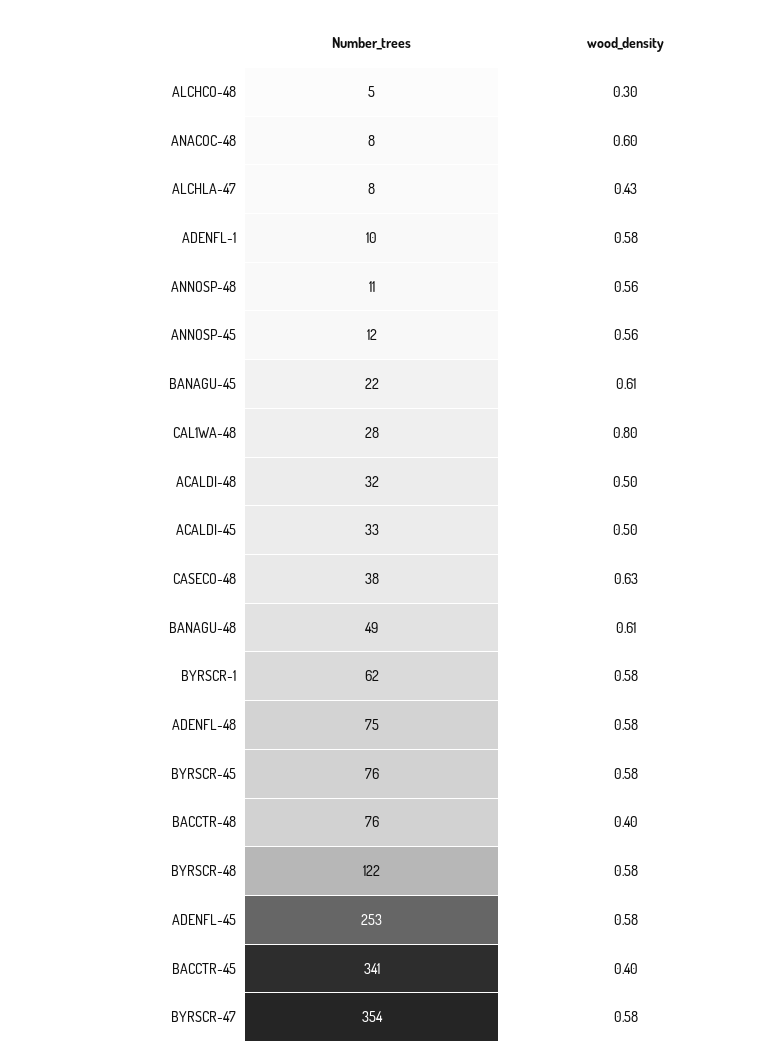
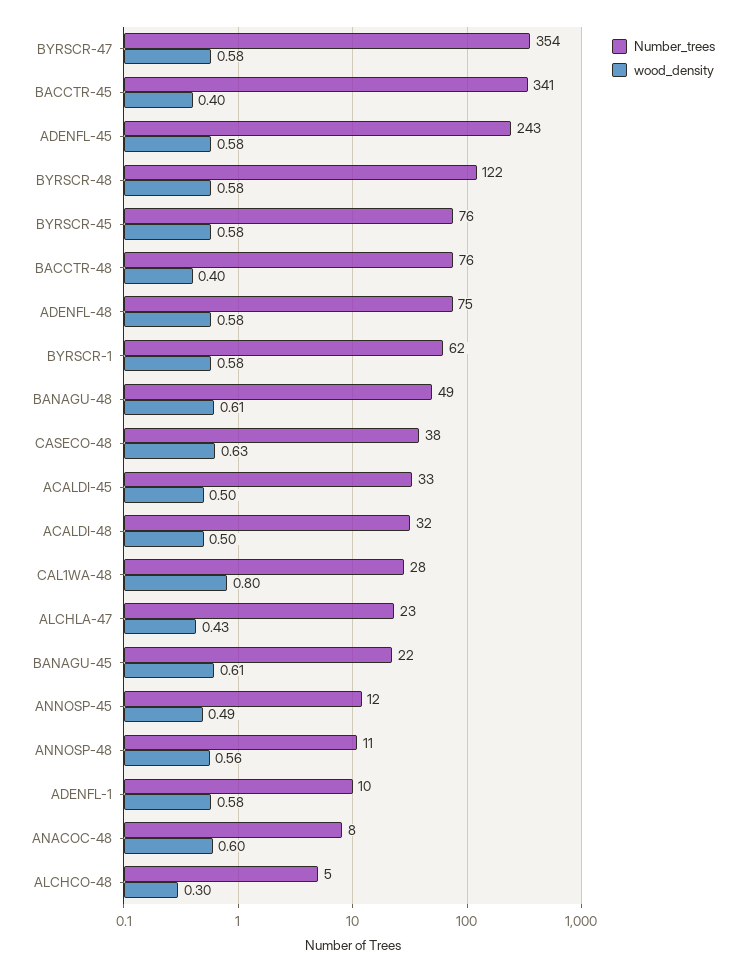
Number_trees, ALCHLA-47: 8 -> 23
wood_density, ANNOSP-45: 0.56 -> 0.49
Number_trees, ADENFL-45: 253 -> 243

